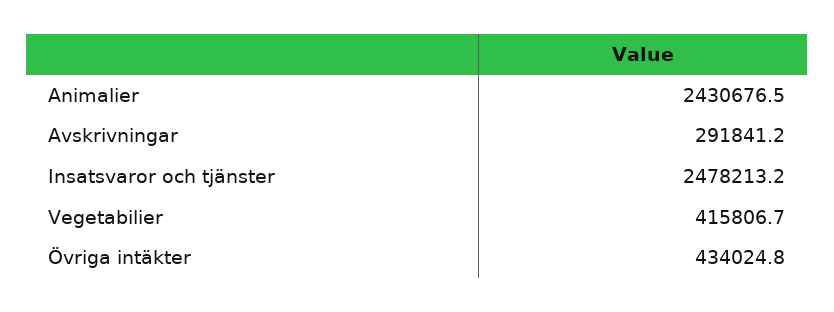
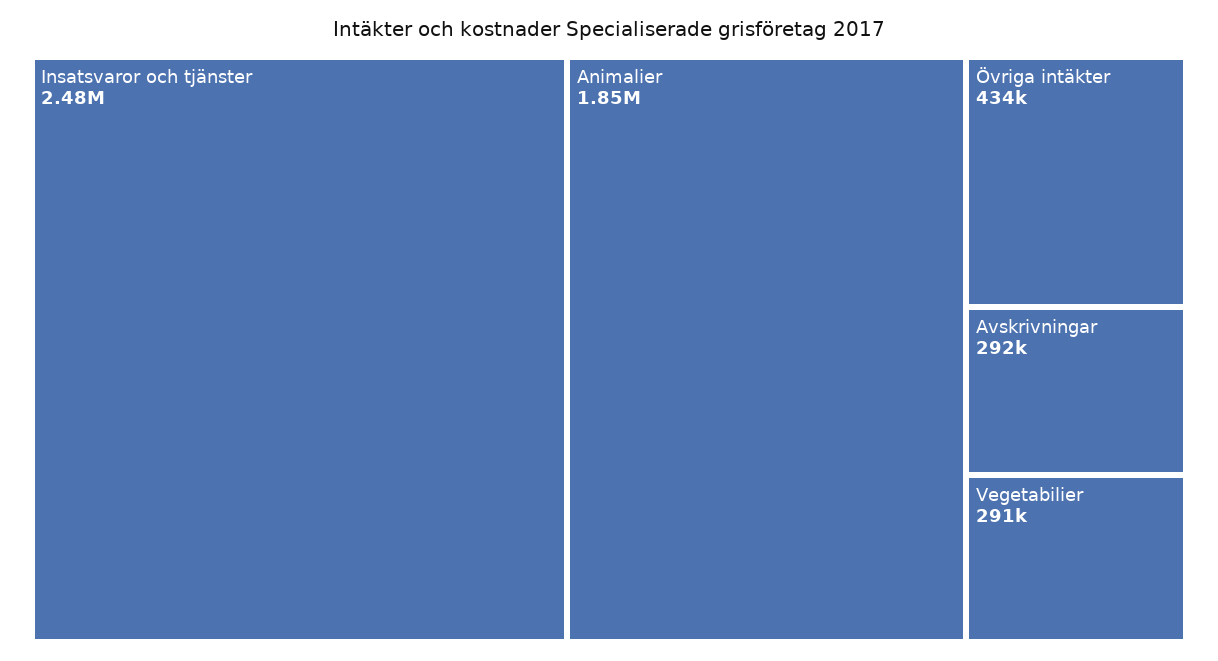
Animalier: 2430676.5 -> 1850000
Vegetabilier: 415806.7 -> 291000

